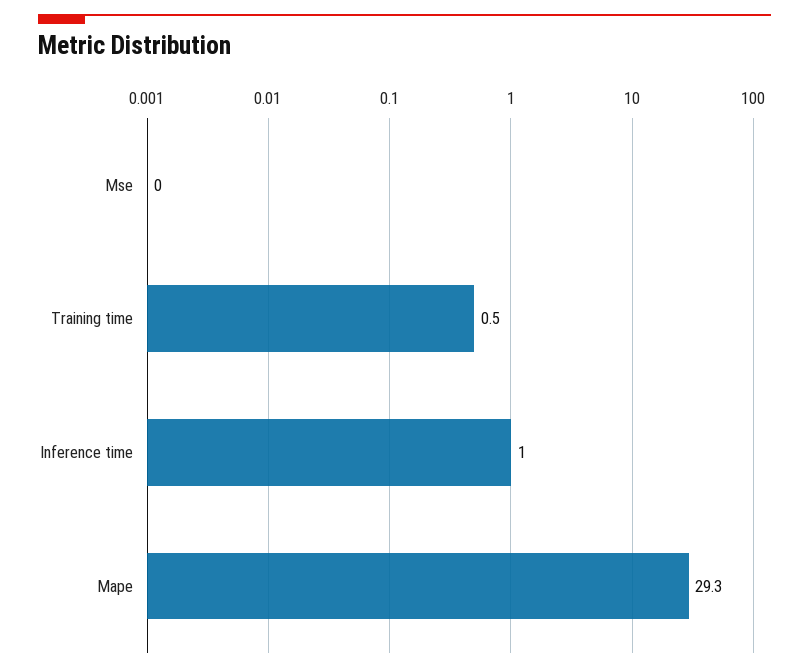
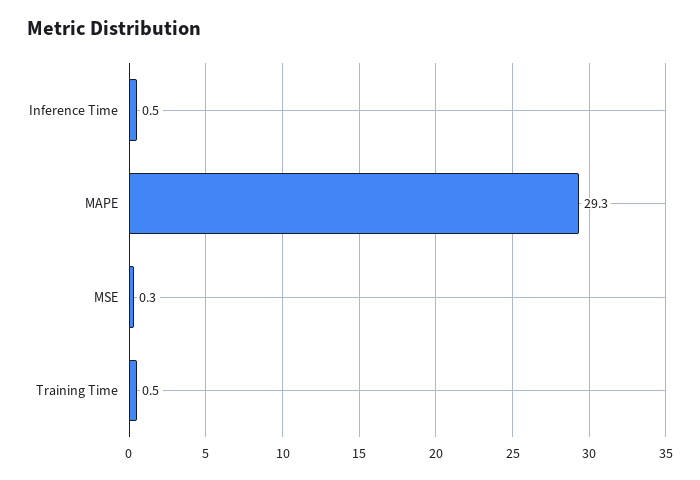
Mse: 0 -> 0.3
Inference time: 1 -> 0.5

